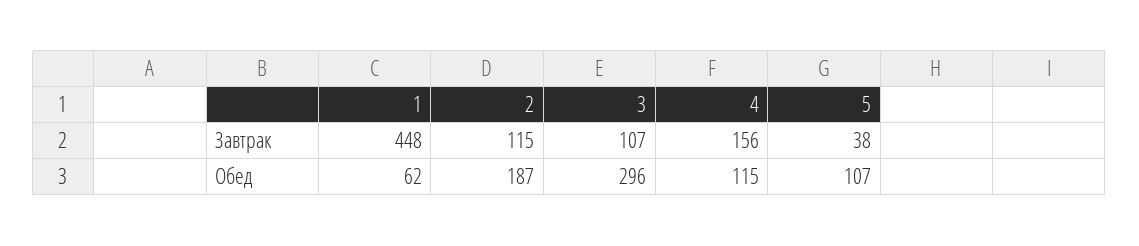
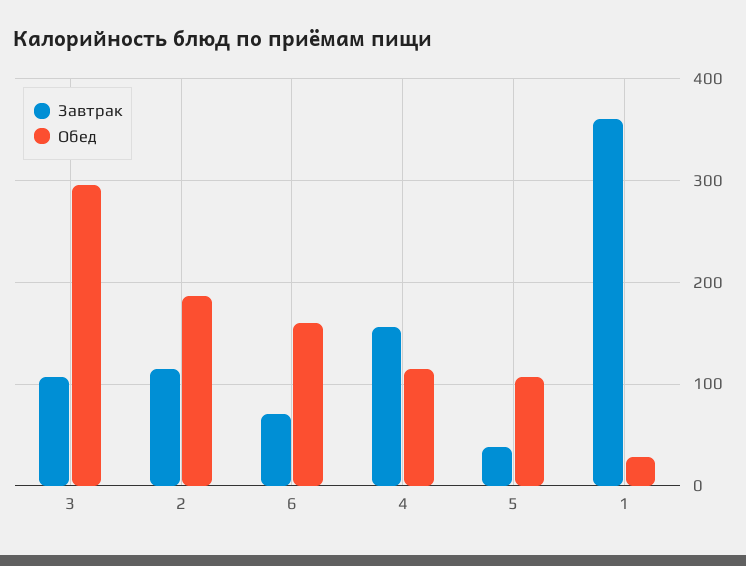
Завтрак, 1: 448 -> 360
Обед, 1: 62 -> 30
Завтрак, 6: none -> 70
Обед, 6: none -> 160

